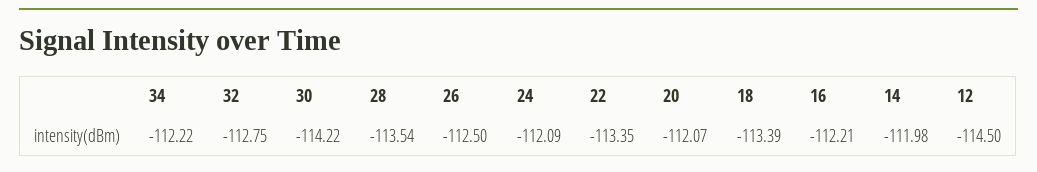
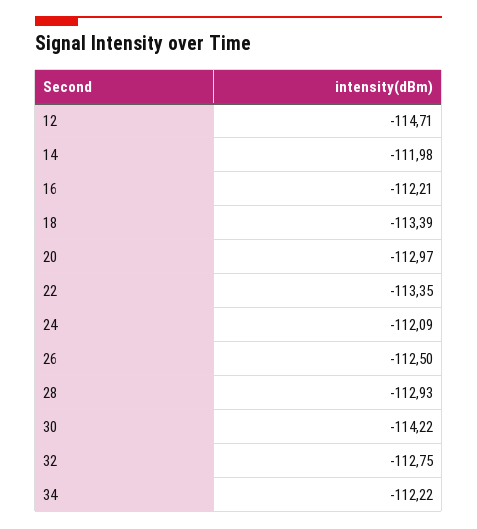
28: -113.54 -> -112.93
20: -112.07 -> -112.97
12: -114.5 -> -114.71

